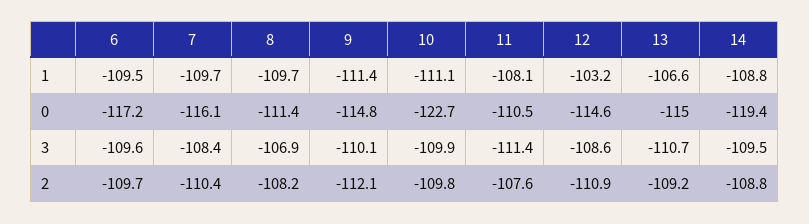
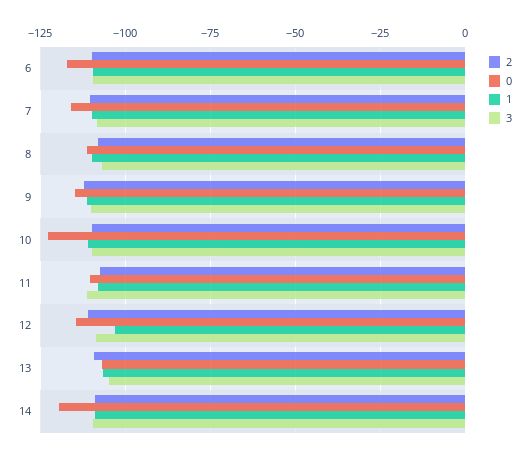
0, 13: -115 -> -107.5
3, 13: -110.7 -> -105

